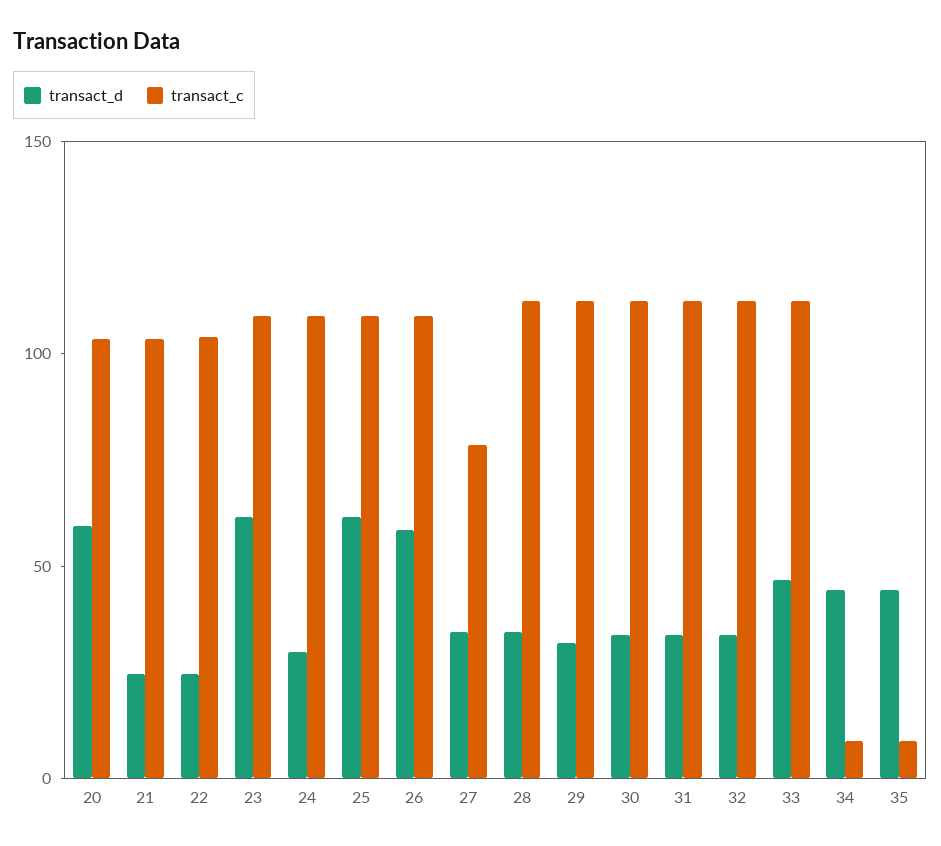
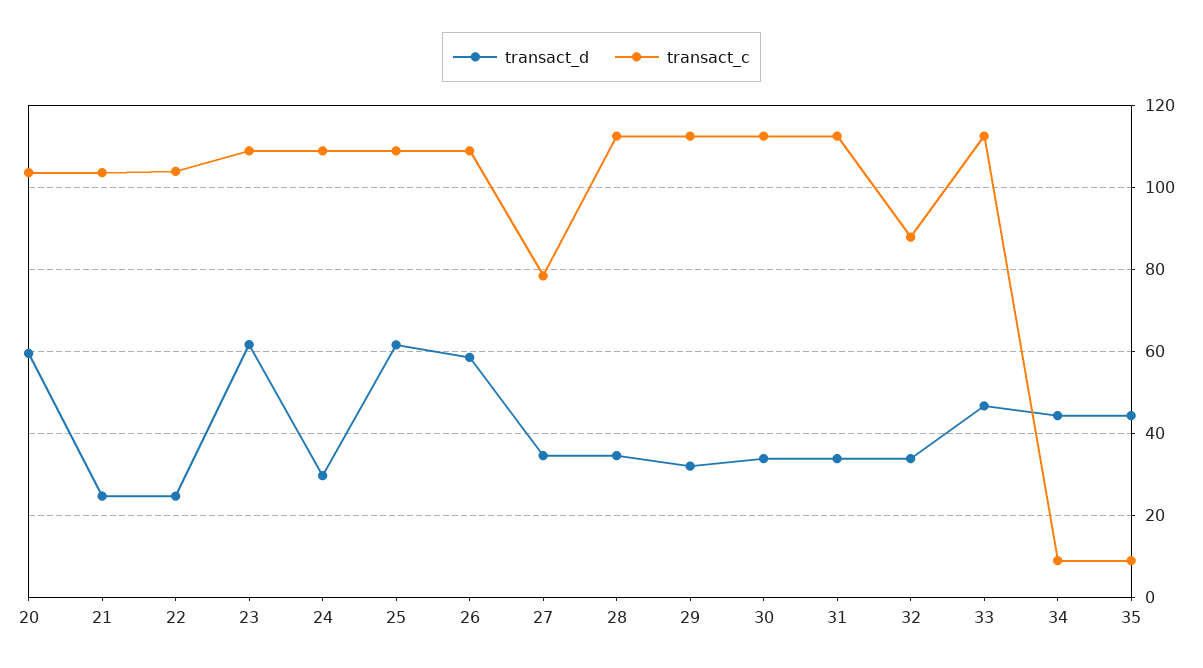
transact_c, 32: 110 -> 88

